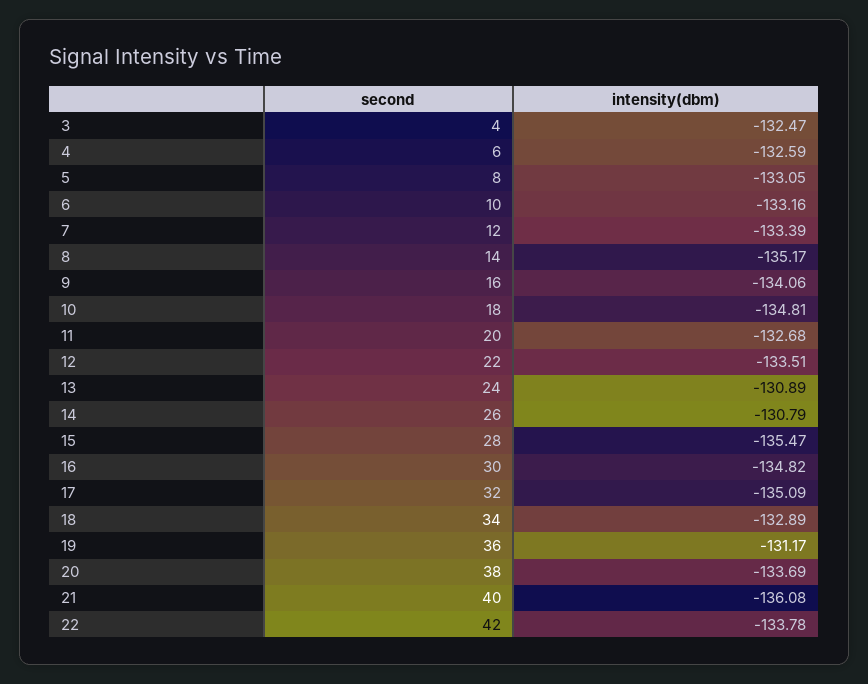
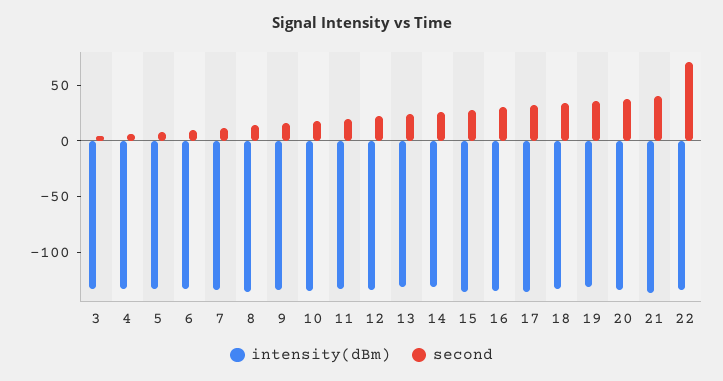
second, 22: 42 -> 70

